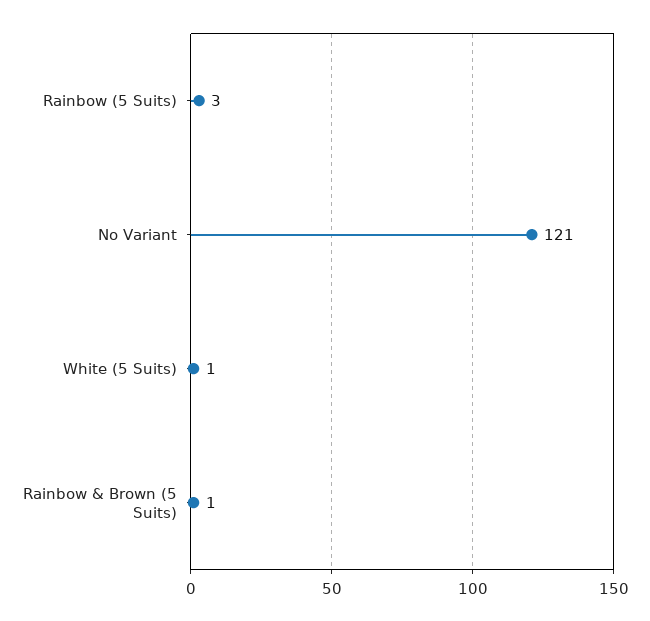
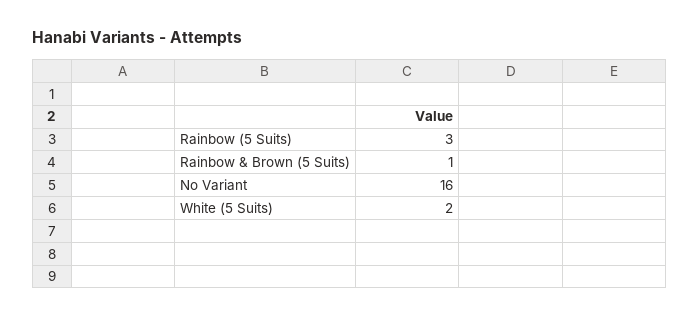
No Variant: 121 -> 16
White (5 Suits): 1 -> 2

